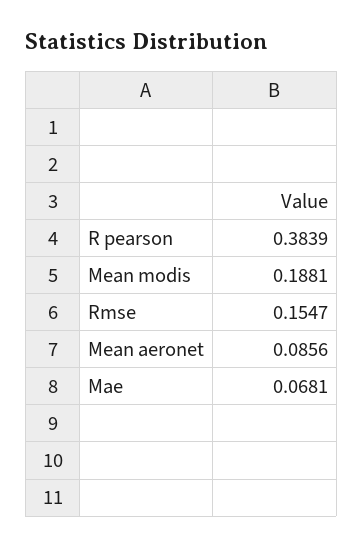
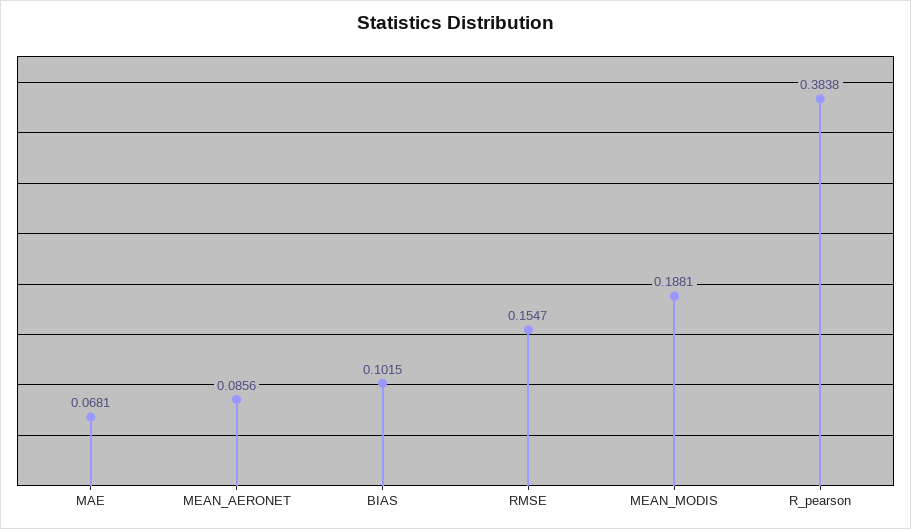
R pearson: 0.3839 -> 0.3838
BIAS: none -> 0.1015

